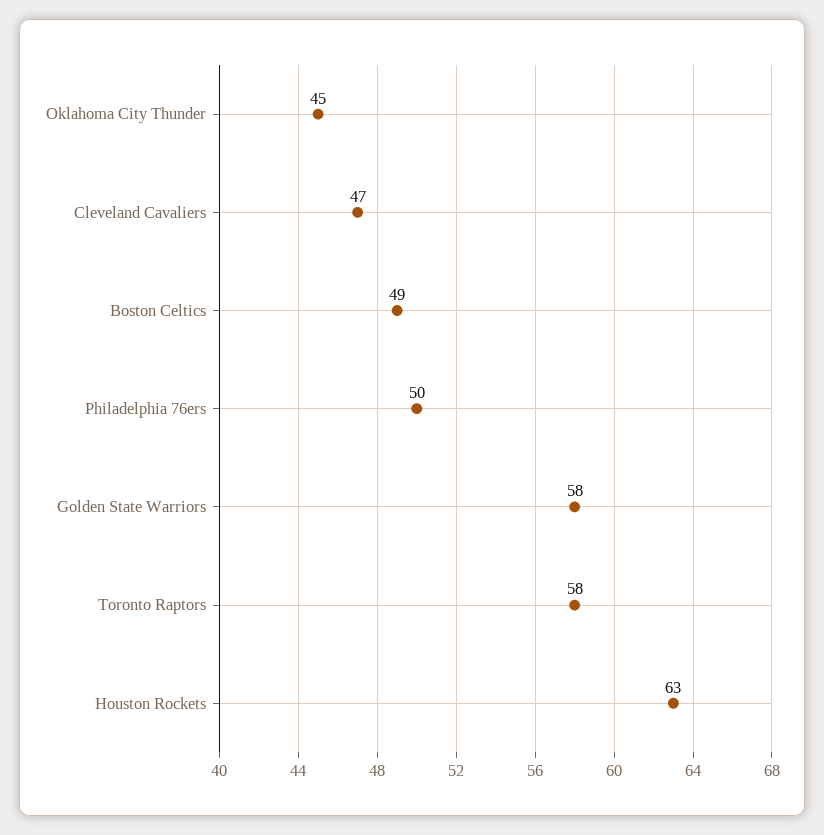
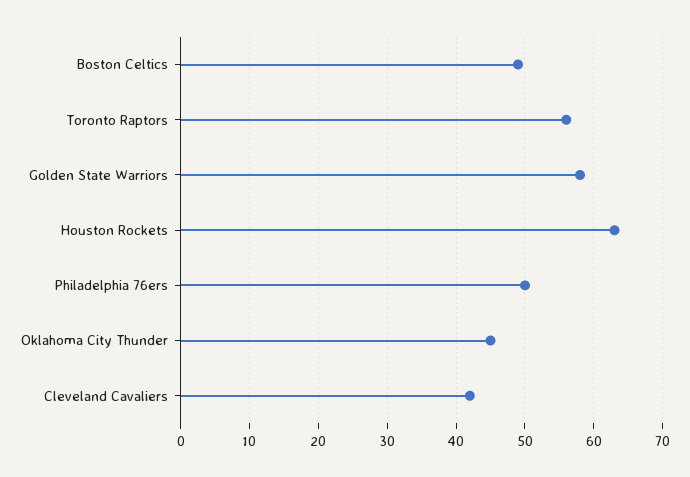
Cleveland Cavaliers: 47 -> 42
Toronto Raptors: 58 -> 56

